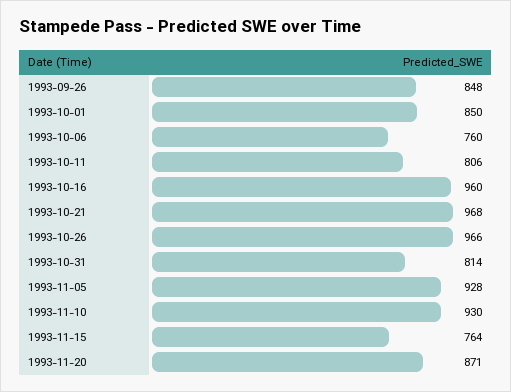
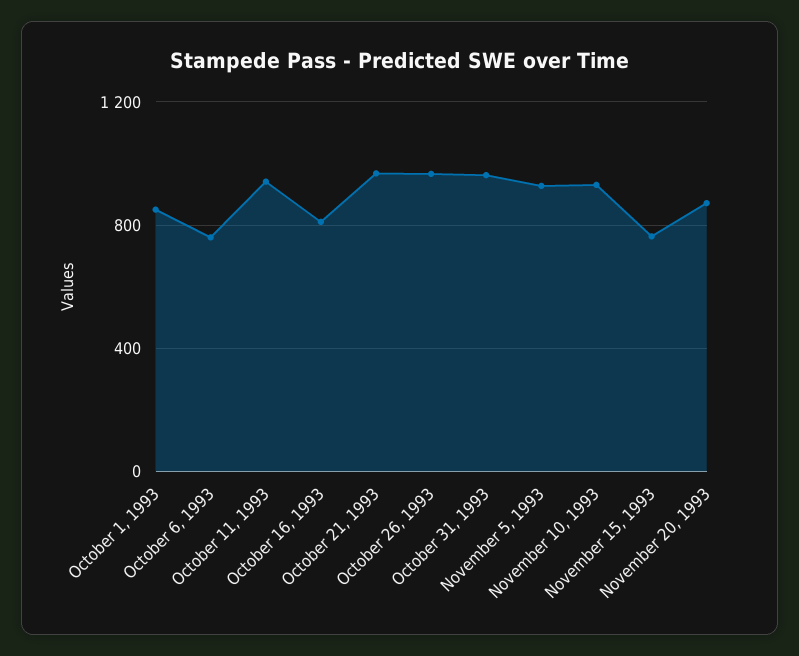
1993-09-26: 848 -> none
1993-10-11: 806 -> 950
1993-10-16: 960 -> 800
1993-10-31: 814 -> 950

